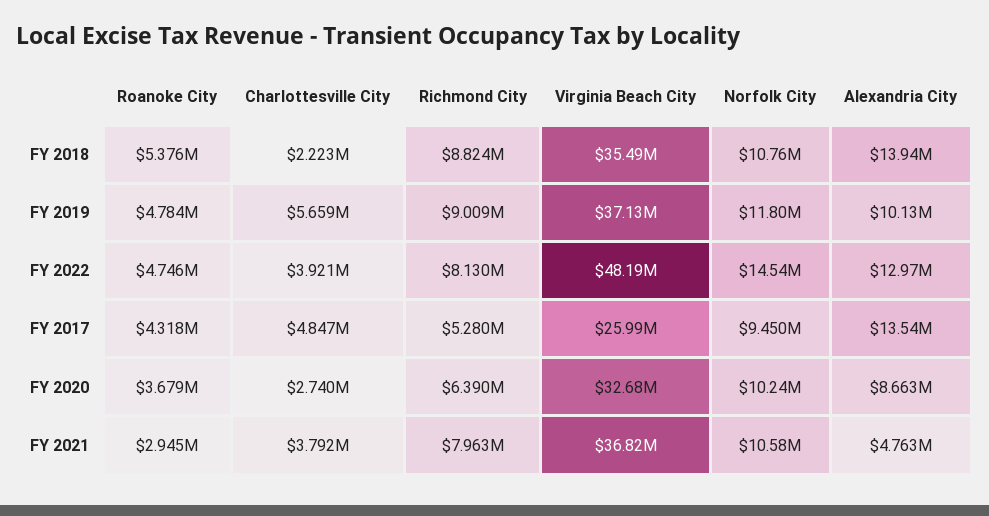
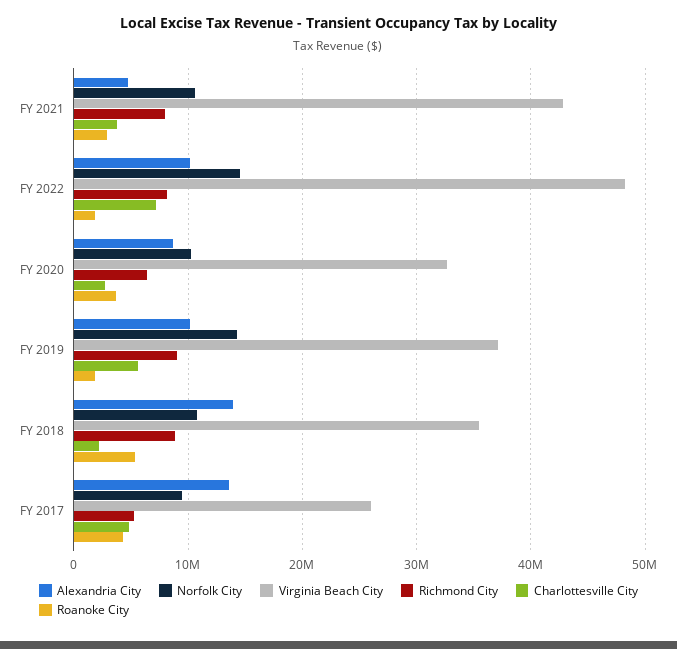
Roanoke City, FY 2019: 4784000 -> 2000000
Norfolk City, FY 2019: 11800000 -> 14000000
Roanoke City, FY 2022: 4746000 -> 2000000
Charlottesville City, FY 2022: 3921000 -> 7000000
Alexandria City, FY 2022: 12970000 -> 10000000
Virginia Beach City, FY 2021: 36820000 -> 43000000

